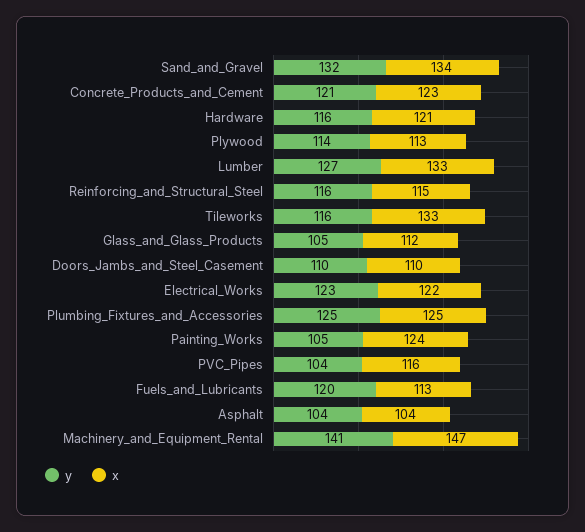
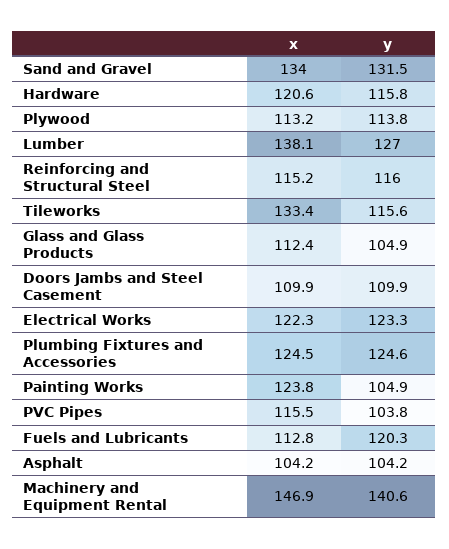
y, Concrete_Products_and_Cement: 121 -> none
x, Concrete_Products_and_Cement: 123 -> none
x, Lumber: 133 -> 138.1

